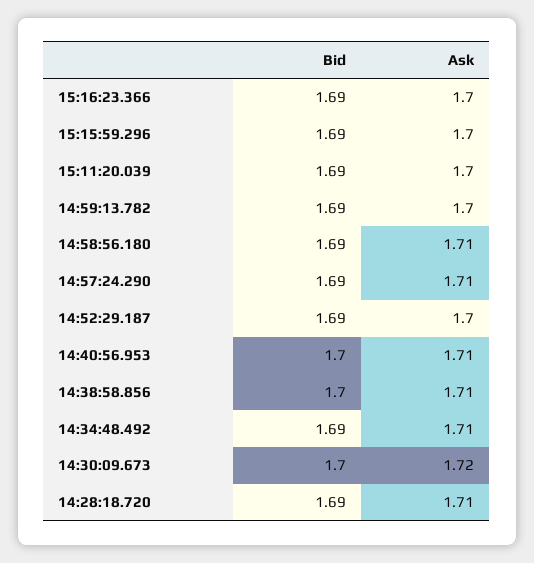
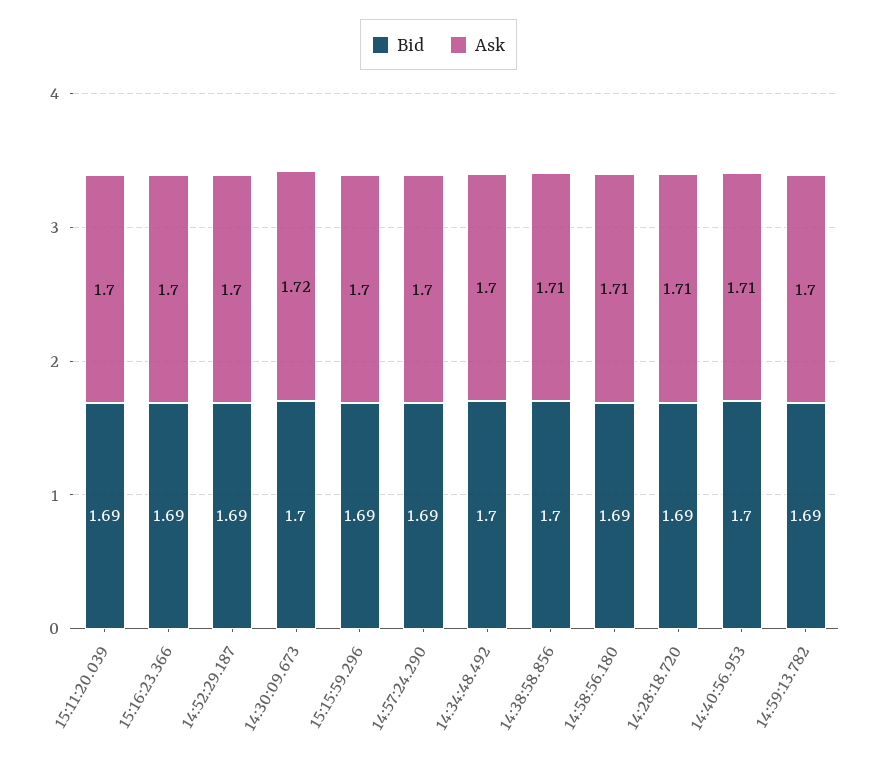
Ask, 14:57:24.290: 1.71 -> 1.7
Bid, 14:34:48.492: 1.69 -> 1.7
Ask, 14:34:48.492: 1.71 -> 1.7

